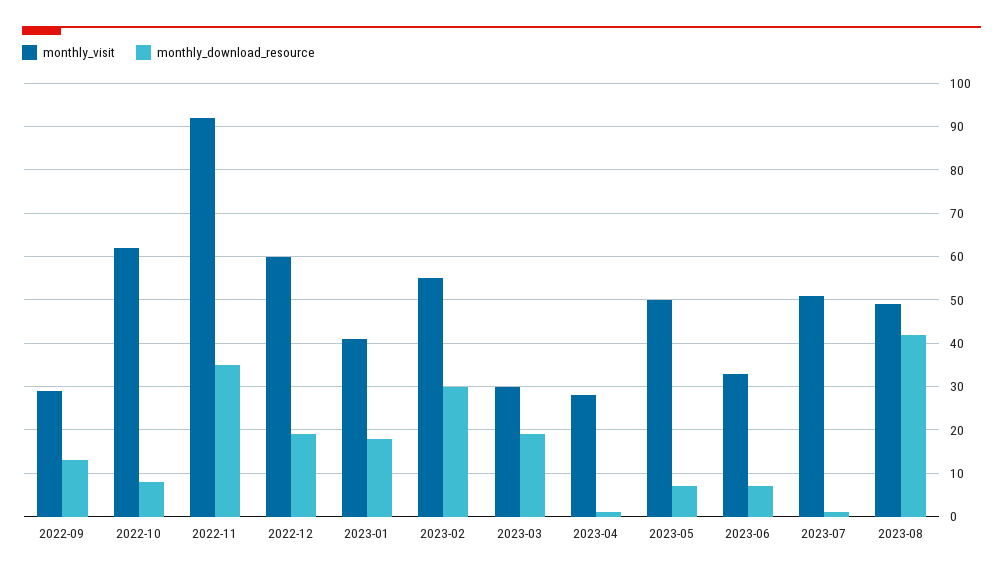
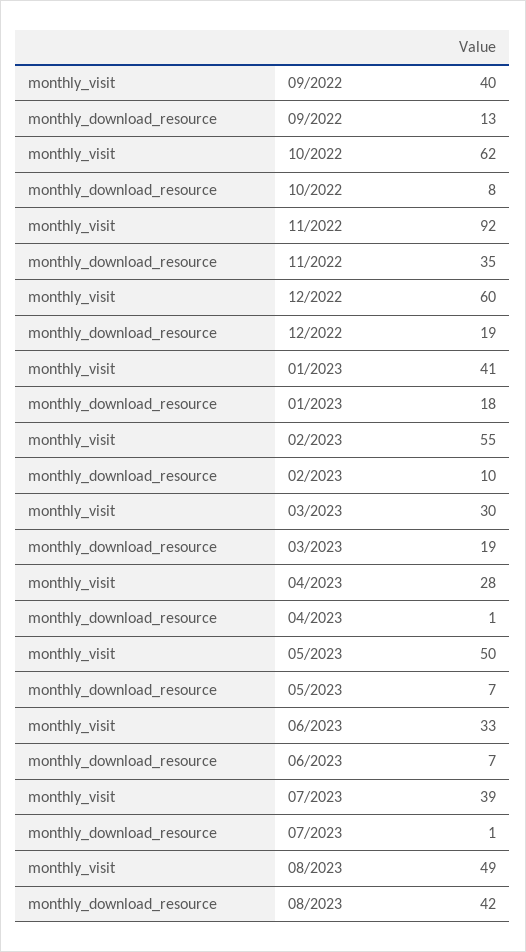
monthly_visit, 2022-09: 30 -> 40
monthly_download_resource, 2023-02: 30 -> 10
monthly_visit, 2023-07: 50 -> 39

